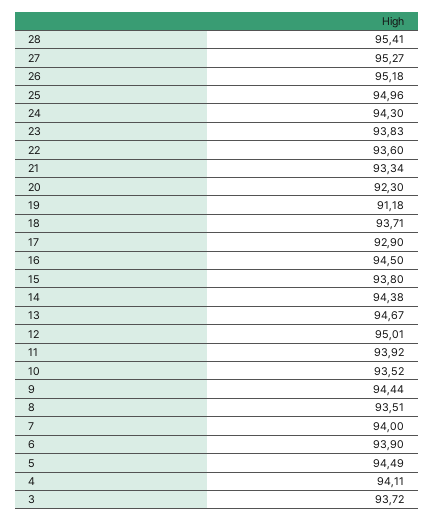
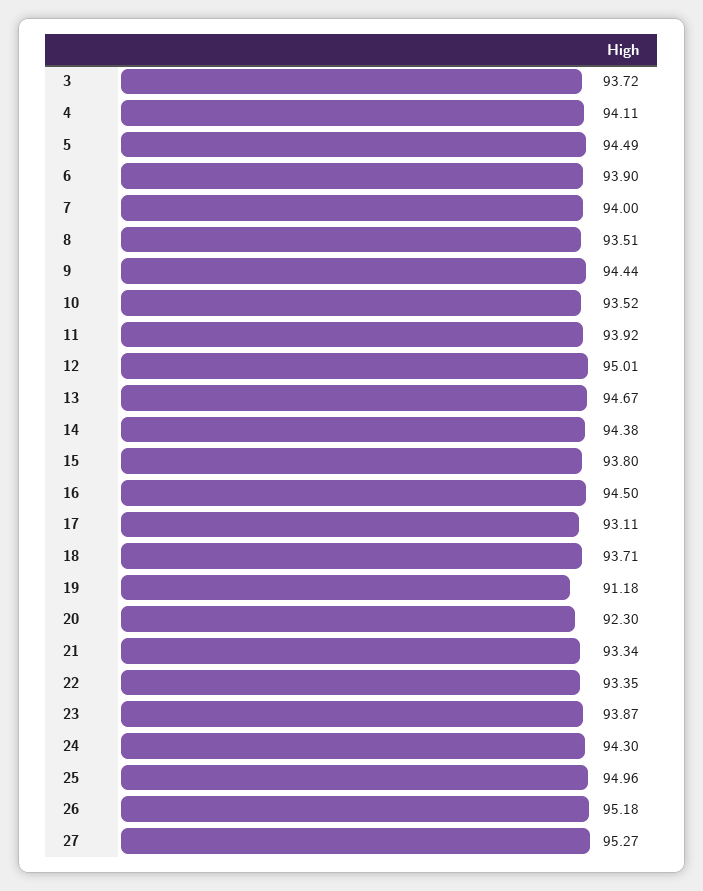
28: 95.41 -> none
23: 93.83 -> 93.87
22: 93.6 -> 93.35
17: 92.9 -> 93.11

